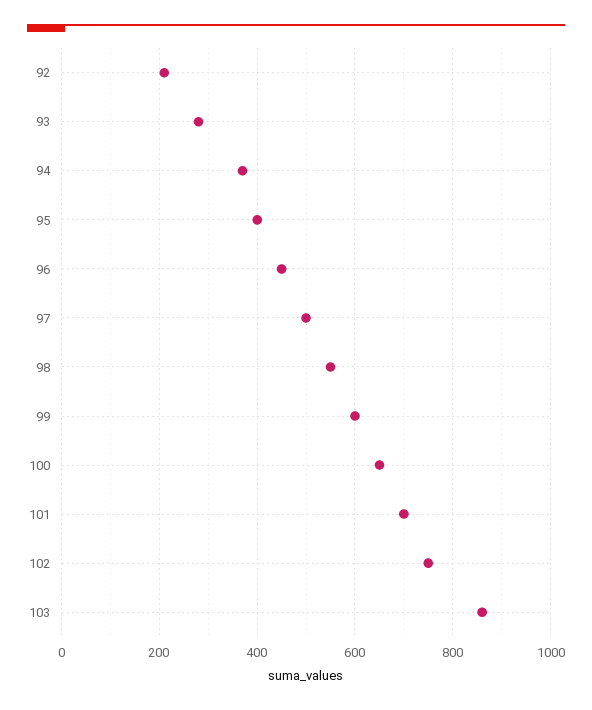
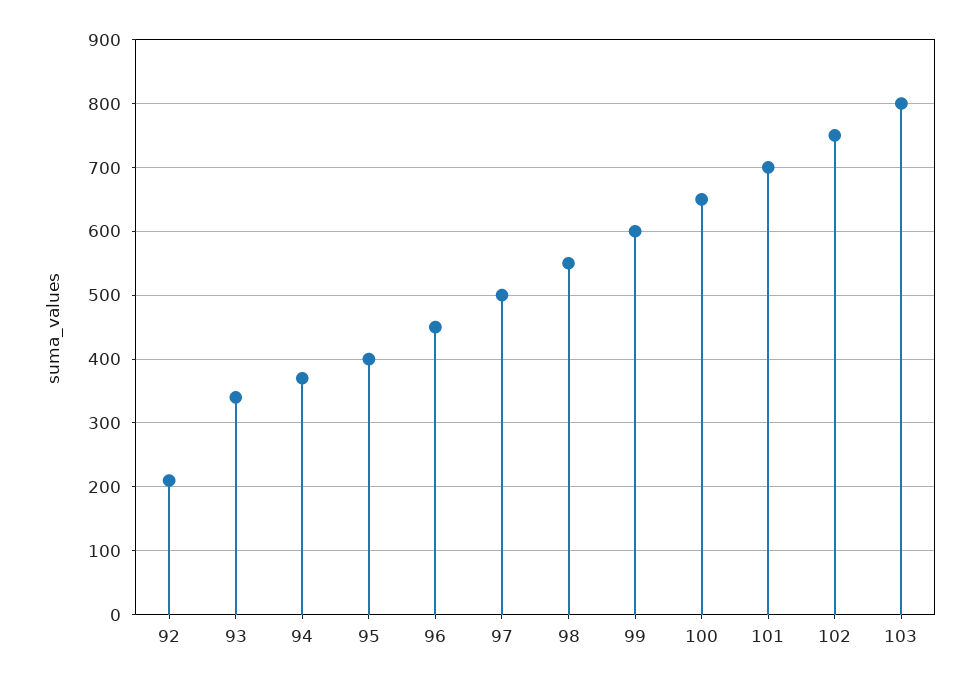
93: 280 -> 340
103: 860 -> 800

